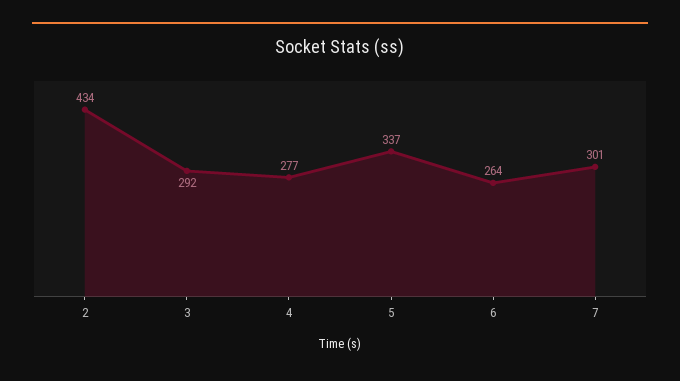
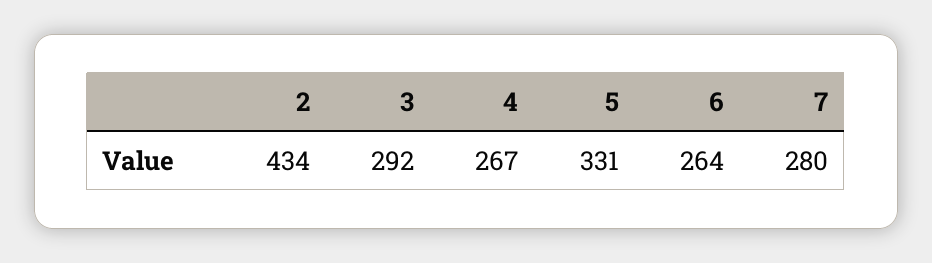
4: 277 -> 267
5: 337 -> 331
7: 301 -> 280

